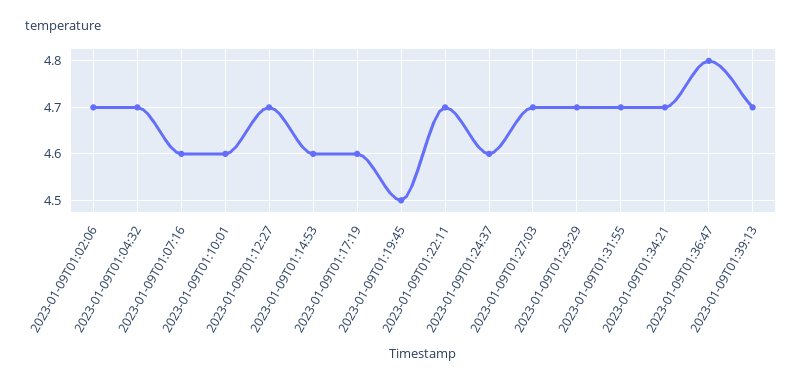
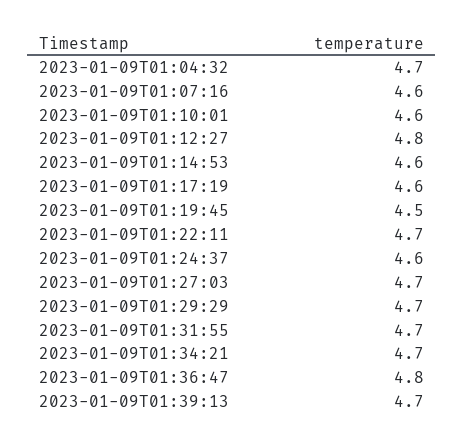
2023-01-09T01:02:06: 4.7 -> none
2023-01-09T01:12:27: 4.7 -> 4.8

